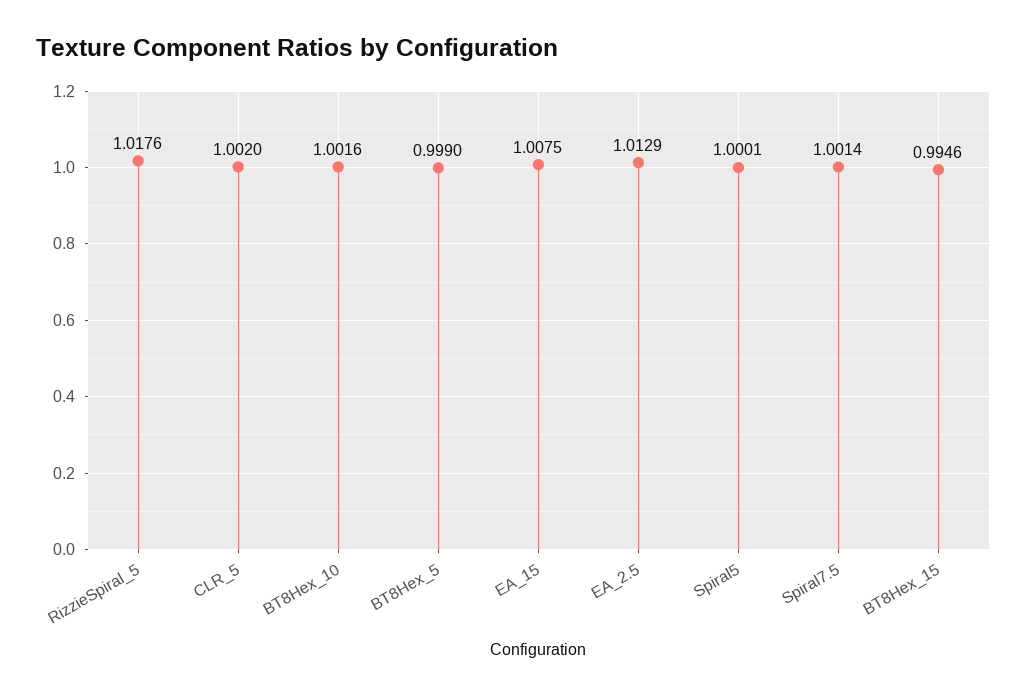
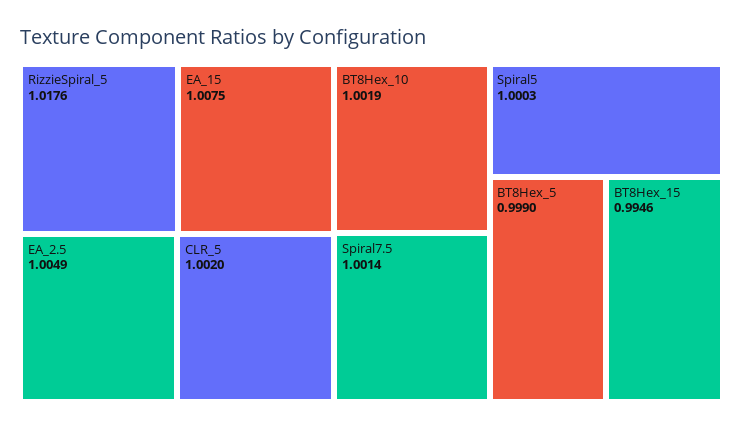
BT8Hex_10: 1.0016 -> 1.0019
EA_2.5: 1.0129 -> 1.0049
Spiral5: 1.0001 -> 1.0003

